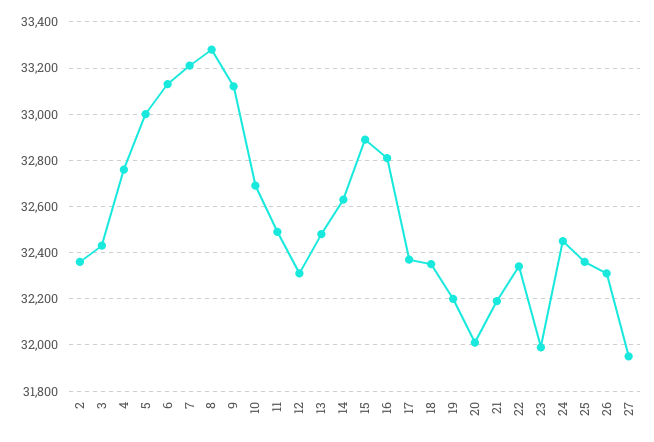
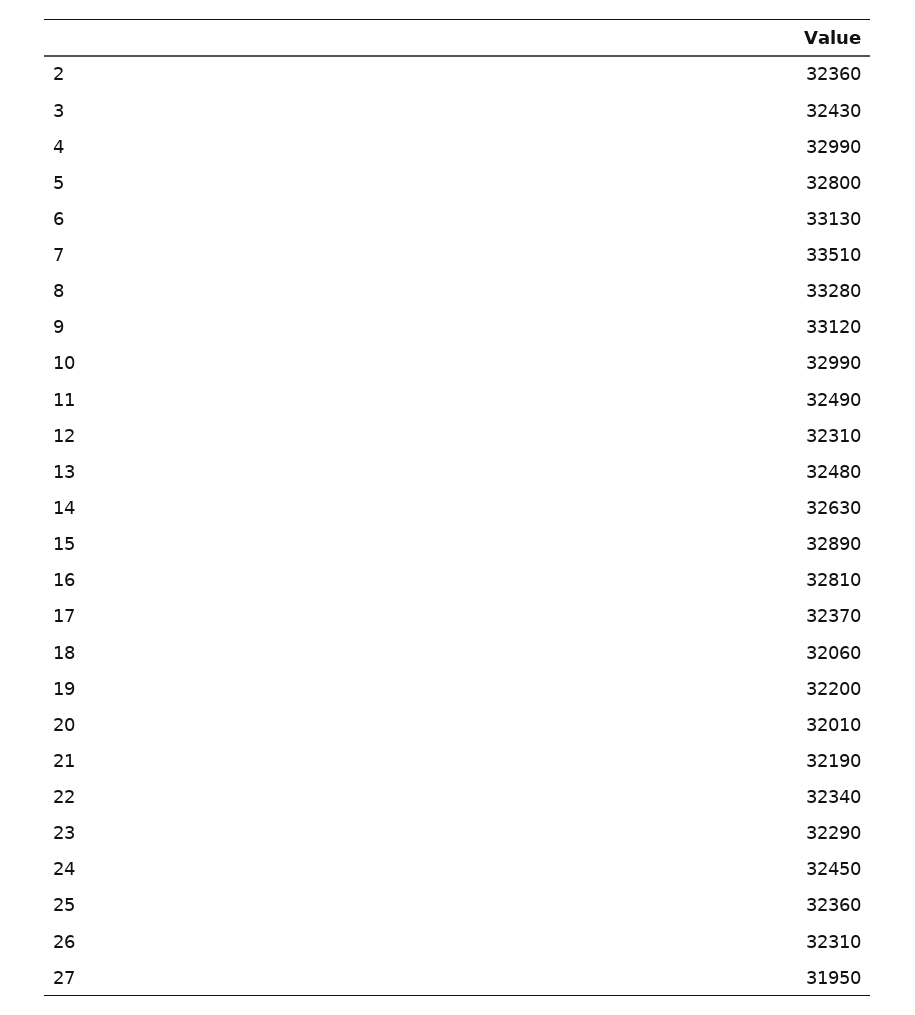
4: 32750 -> 32990
5: 33000 -> 32800
7: 33200 -> 33510
10: 32700 -> 32990
18: 32350 -> 32060
23: 32000 -> 32290

